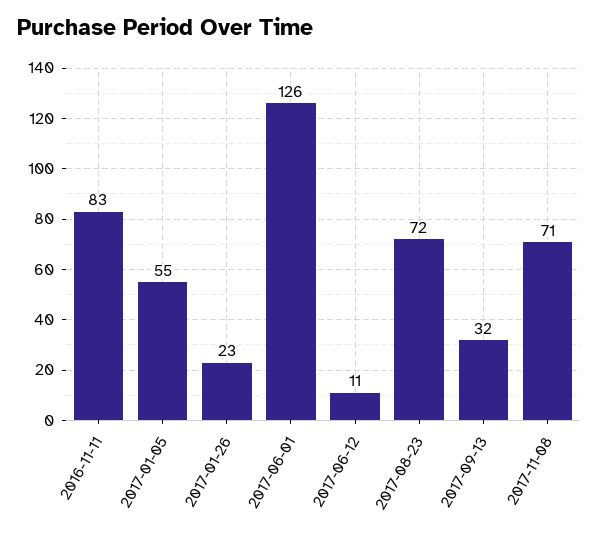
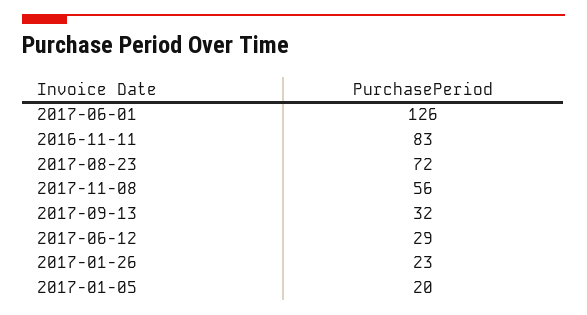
2017-01-05: 55 -> 20
2017-06-12: 11 -> 29
2017-11-08: 71 -> 56

